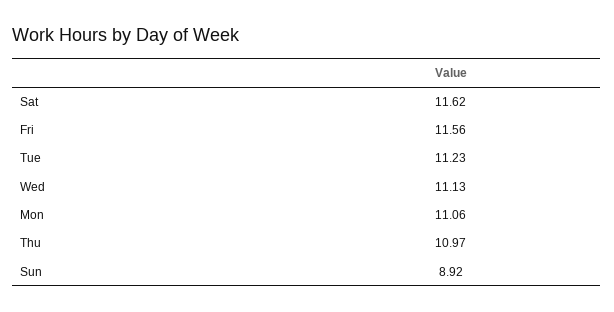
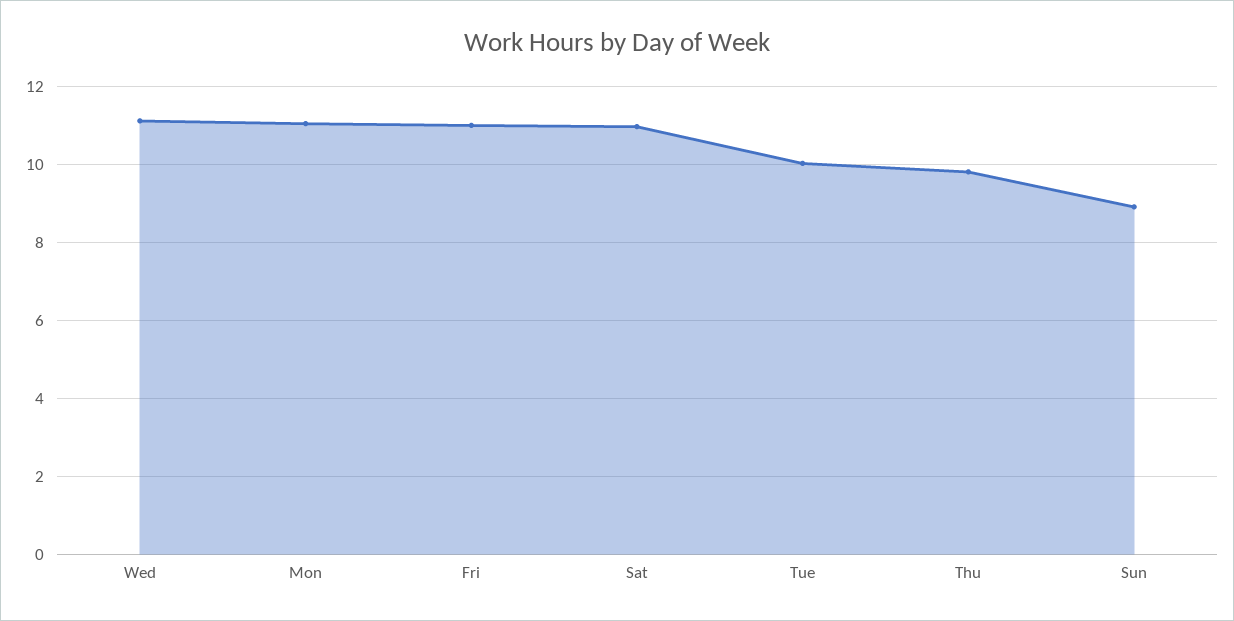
Sat: 11.62 -> 11
Fri: 11.56 -> 11
Tue: 11.23 -> 10
Thu: 10.97 -> 9.8

